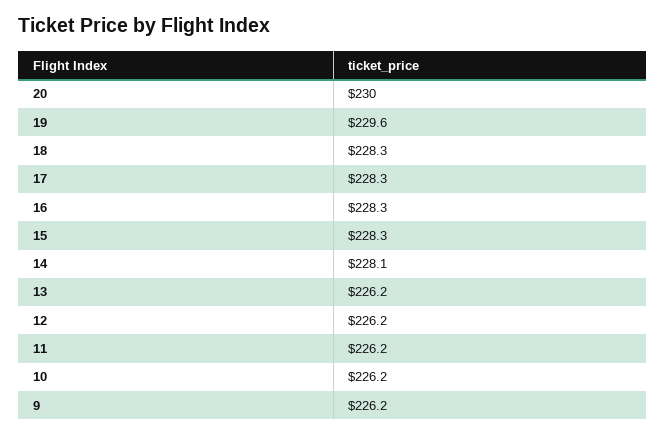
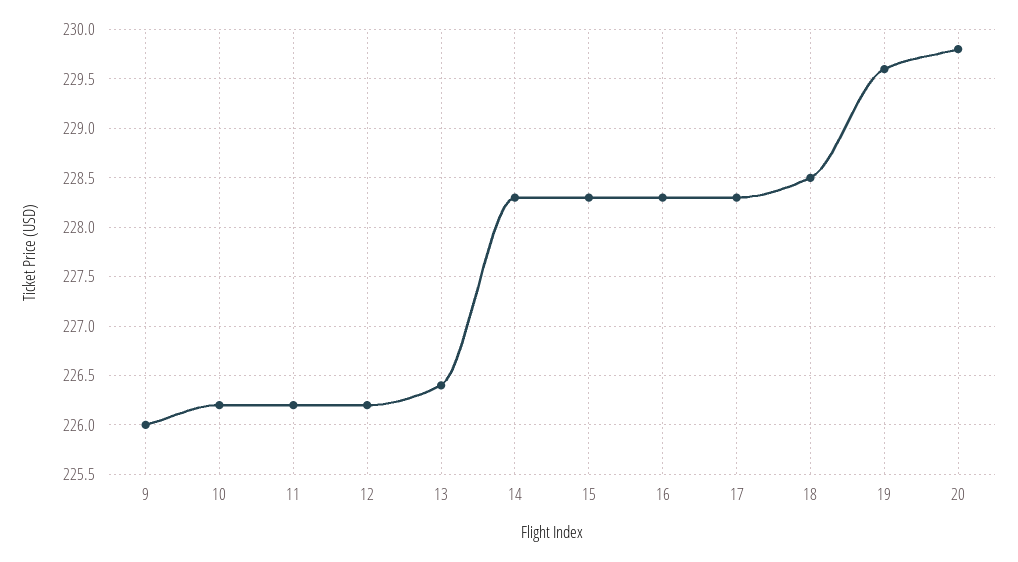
20: 230 -> 229.8
18: 228.3 -> 228.5
14: 228.1 -> 228.3
13: 226.2 -> 226.4
9: 226.2 -> 226

